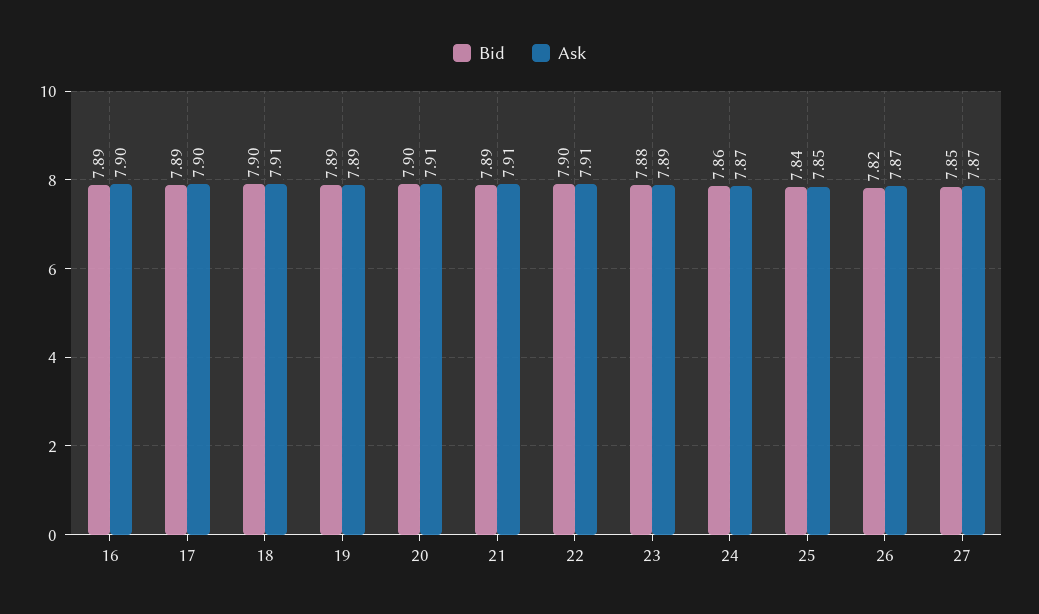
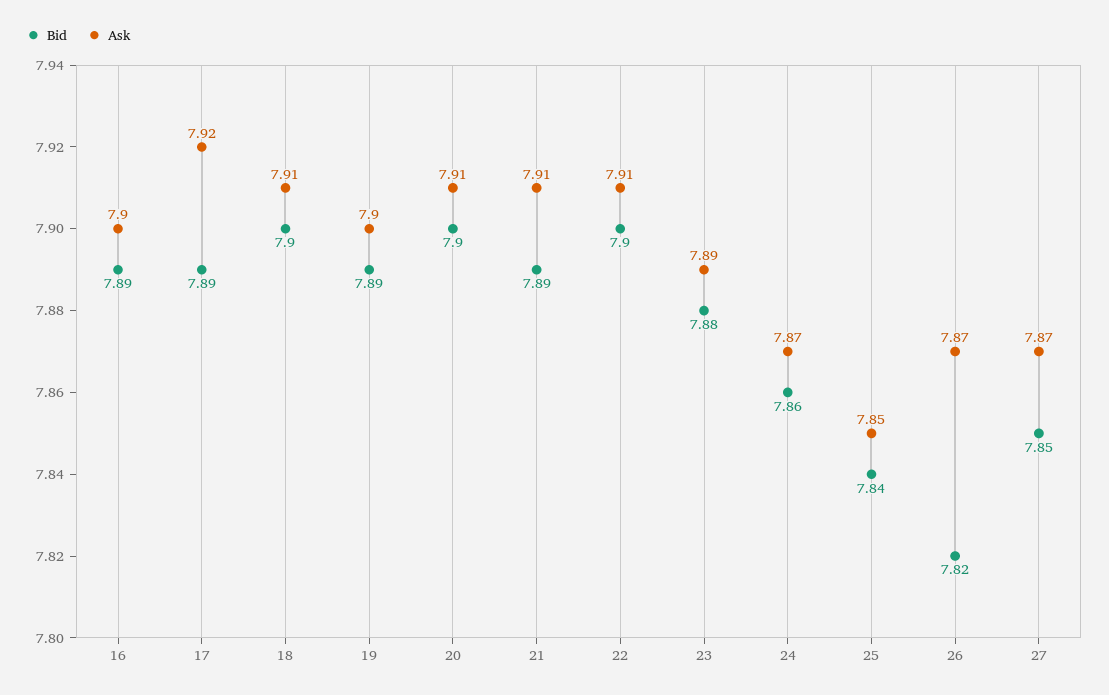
Ask, 17: 7.9 -> 7.92
Ask, 19: 7.89 -> 7.9

